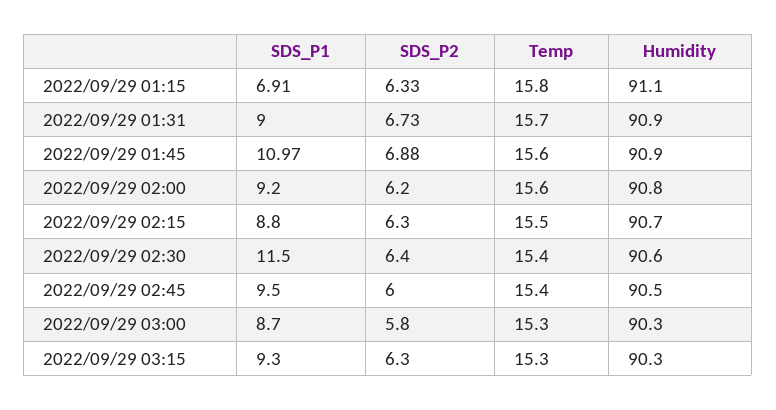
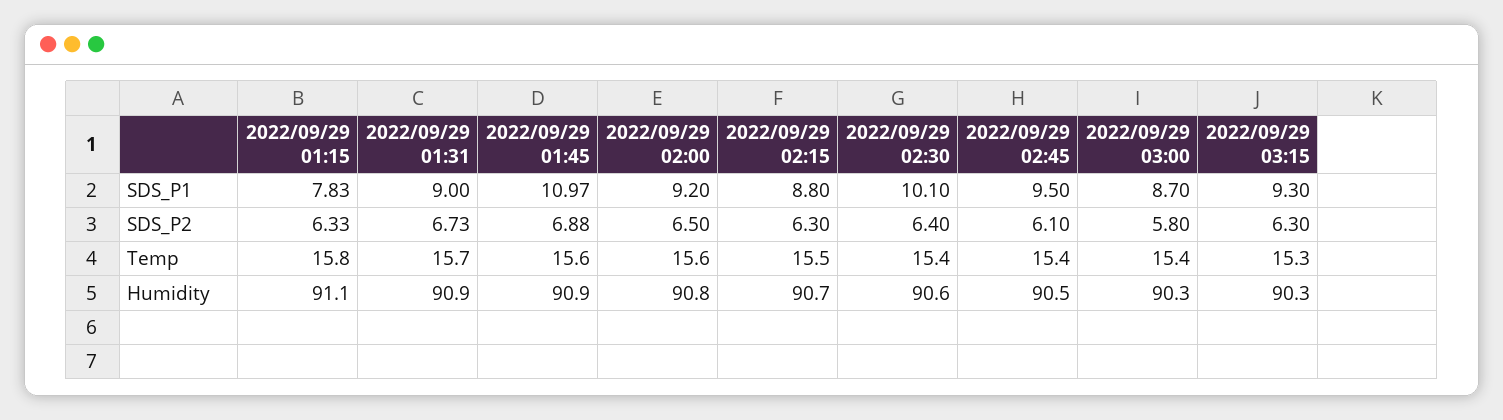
SDS_P1, 2022/09/29 01:15: 6.91 -> 7.83
SDS_P2, 2022/09/29 02:00: 6.2 -> 6.5
SDS_P1, 2022/09/29 02:30: 11.5 -> 10.1
SDS_P2, 2022/09/29 02:45: 6 -> 6.1
Temp, 2022/09/29 03:00: 15.3 -> 15.4

